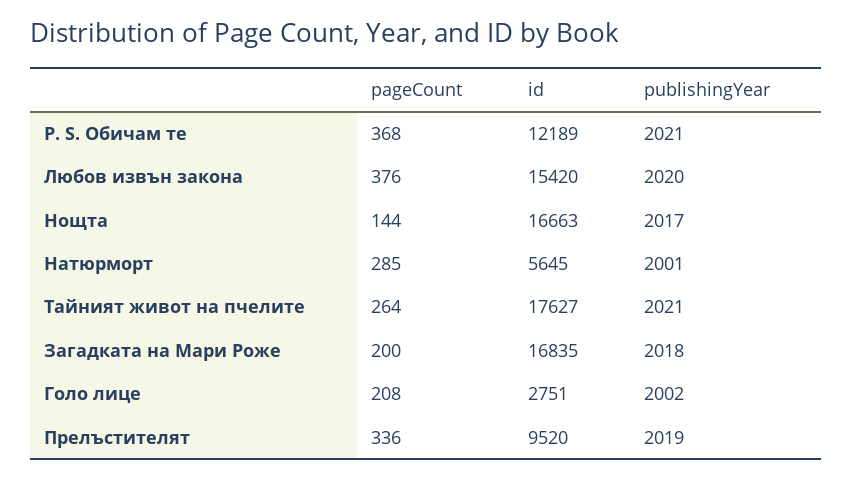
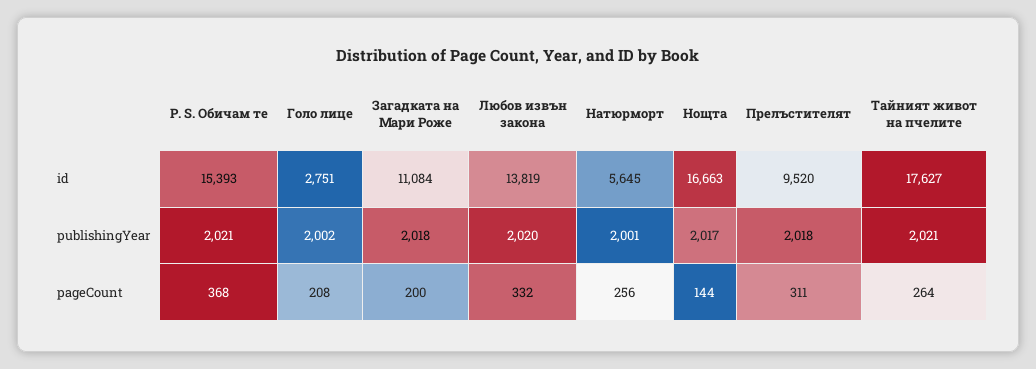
id, P. S. Обичам те: 12189 -> 15393
pageCount, Любов извън закона: 376 -> 332
id, Любов извън закона: 15420 -> 13819
pageCount, Натюрморт: 285 -> 256
id, Загадката на Мари Роже: 16835 -> 11084
pageCount, Прелъстителят: 336 -> 311
publishingYear, Прелъстителят: 2019 -> 2018

